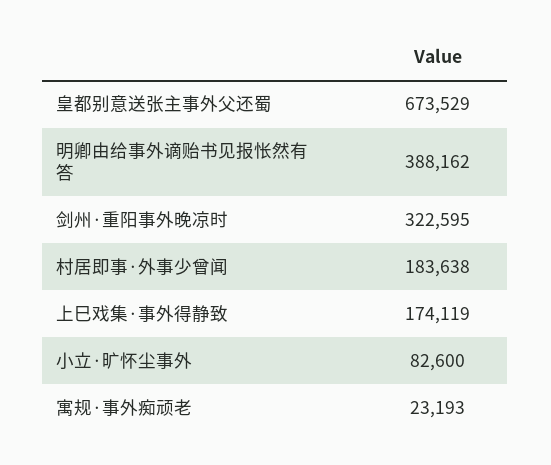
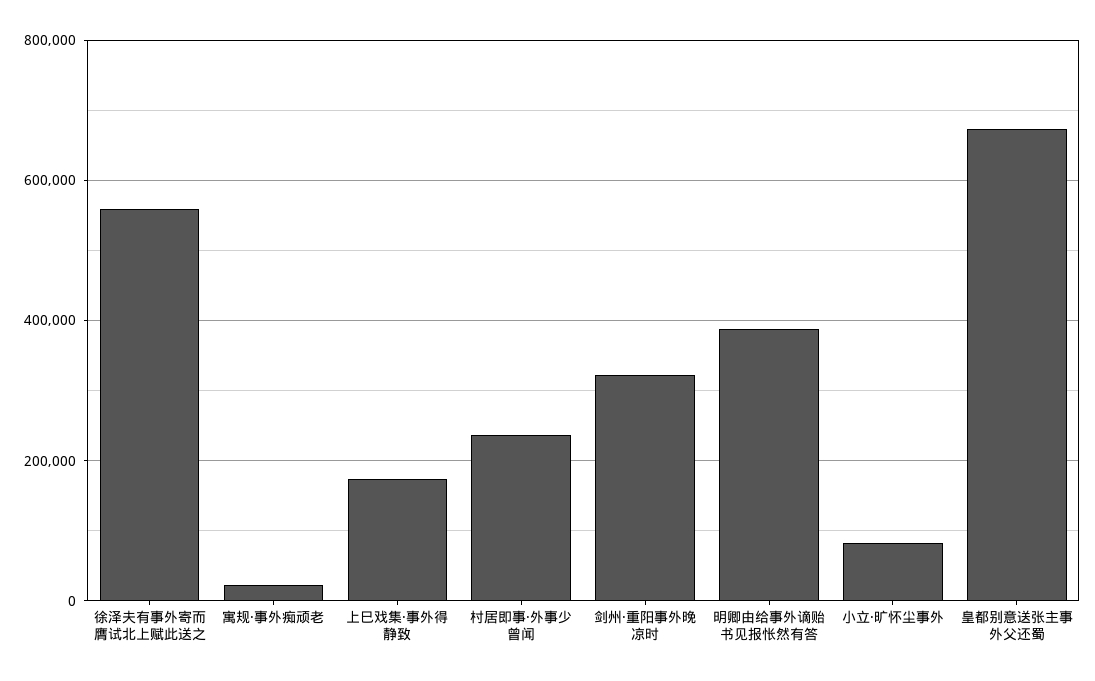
村居即事·外事少曾闻: 183638 -> 240000
徐泽夫有事外寄而膺试北上赋此送之: none -> 560000

